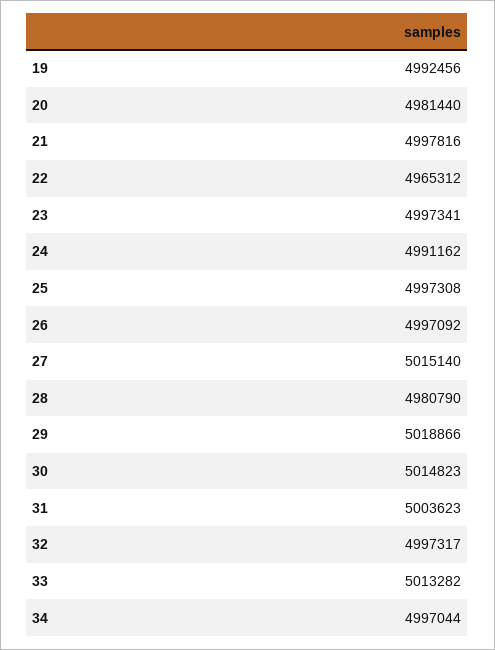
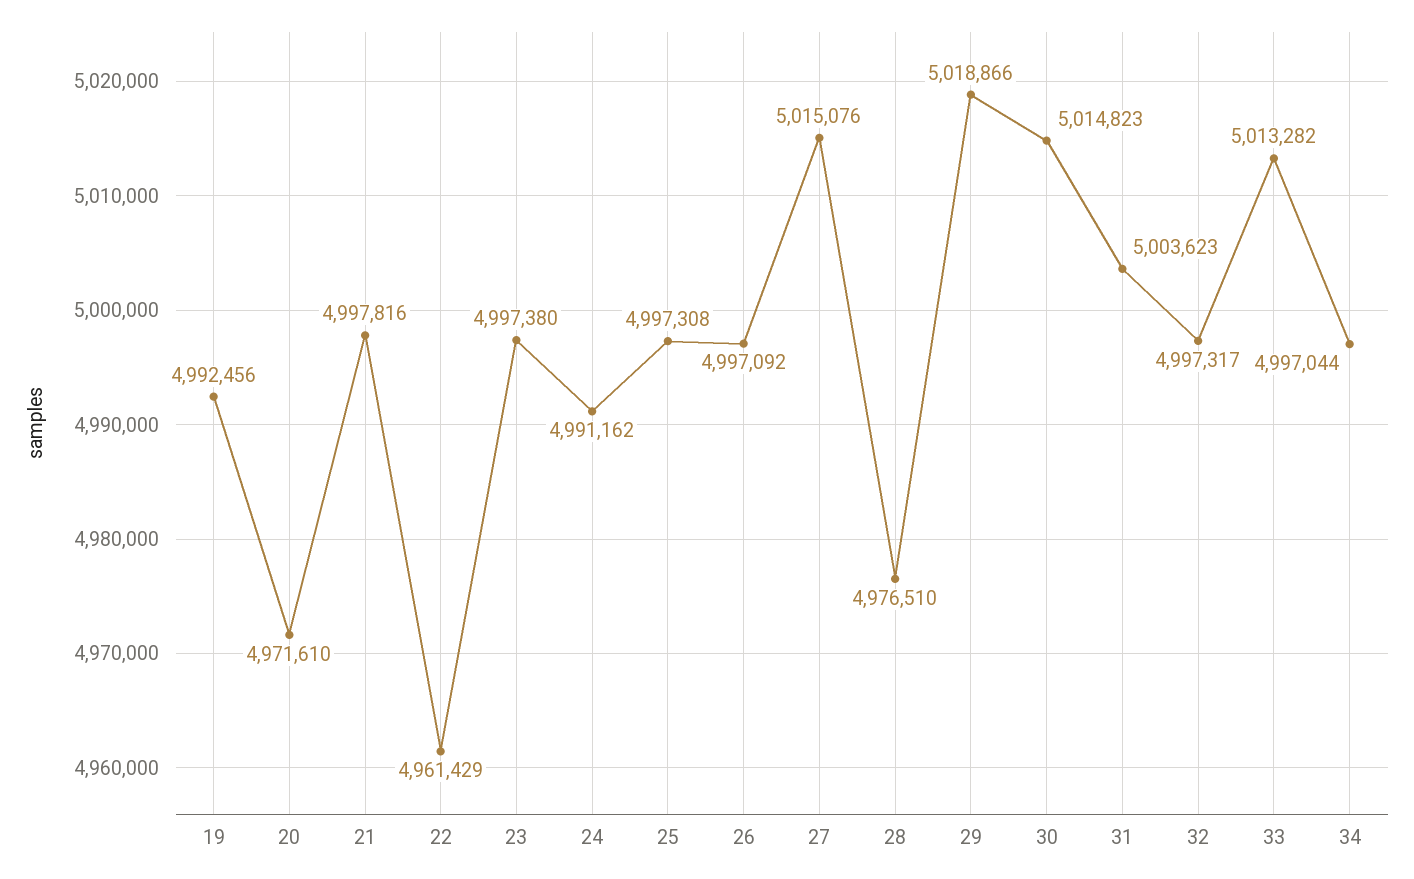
20: 4981440 -> 4971610
22: 4965312 -> 4961429
23: 4997341 -> 4997380
27: 5015140 -> 5015076
28: 4980790 -> 4976510

